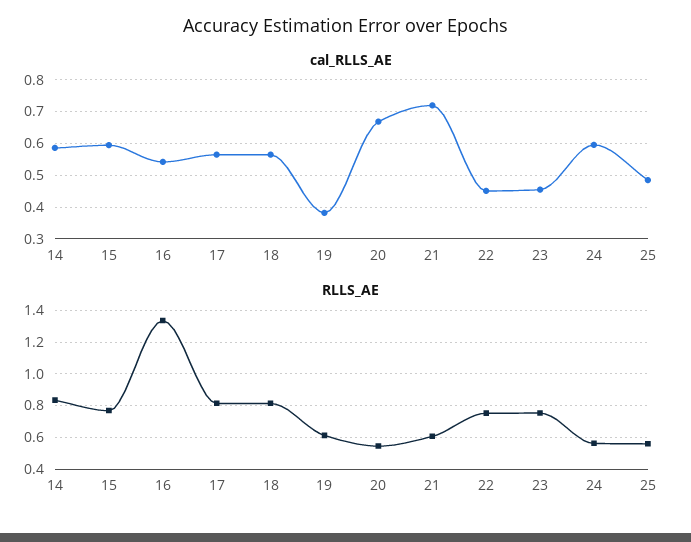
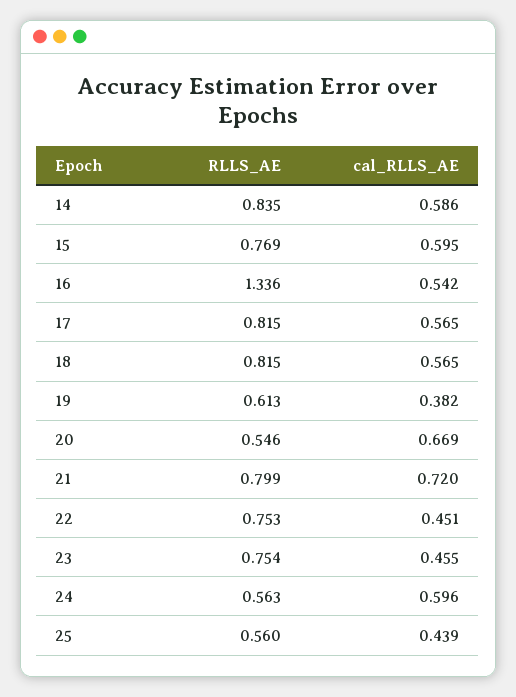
cal_RLLS_AE, 25: 0.48 -> 0.439
RLLS_AE, 21: 0.6 -> 0.799

